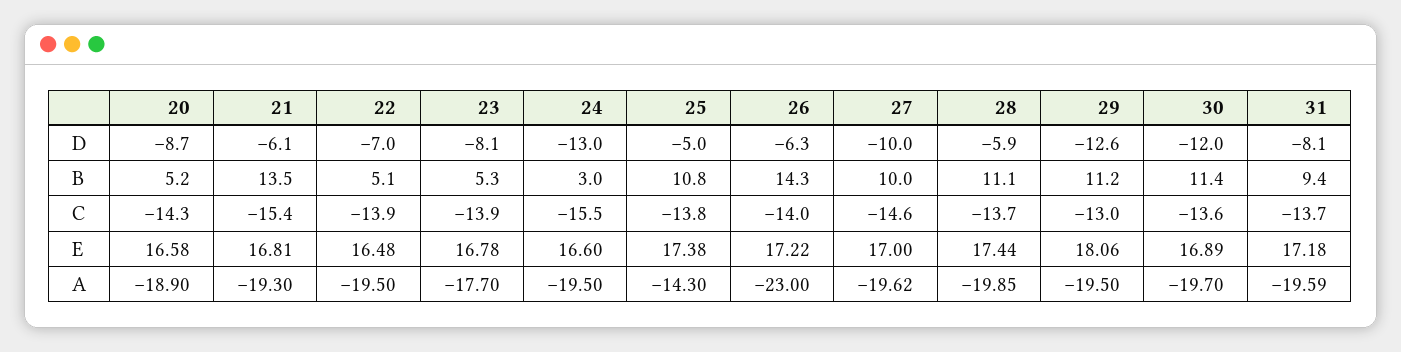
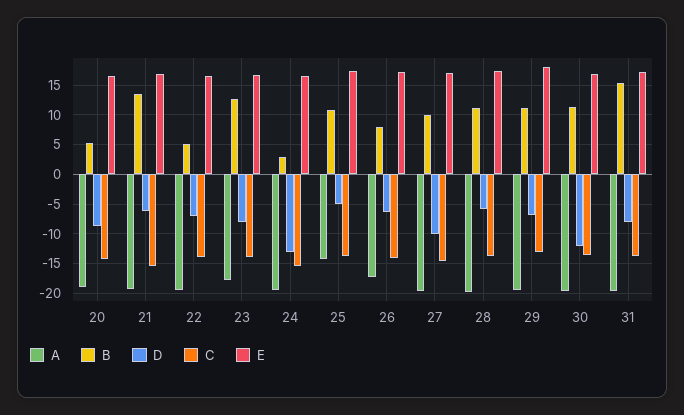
D, 29: -12.6 -> -7.5
B, 23: 5.3 -> 12.5
B, 26: 14.3 -> 7.5
B, 31: 9.4 -> 15
A, 26: -23 -> -17.5

